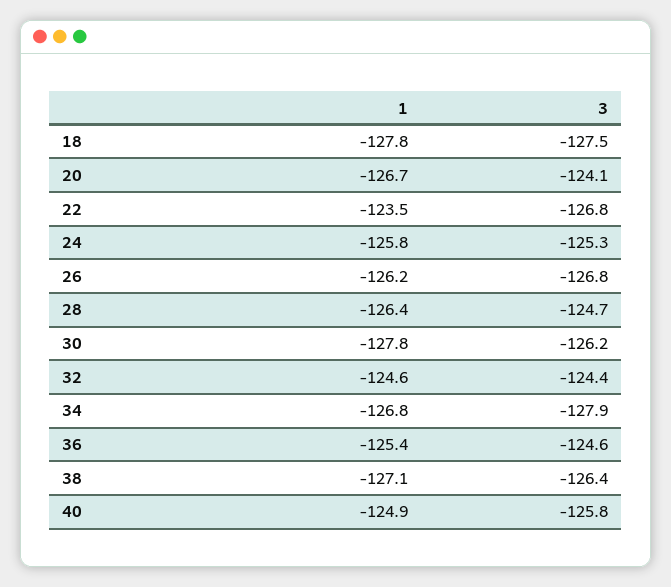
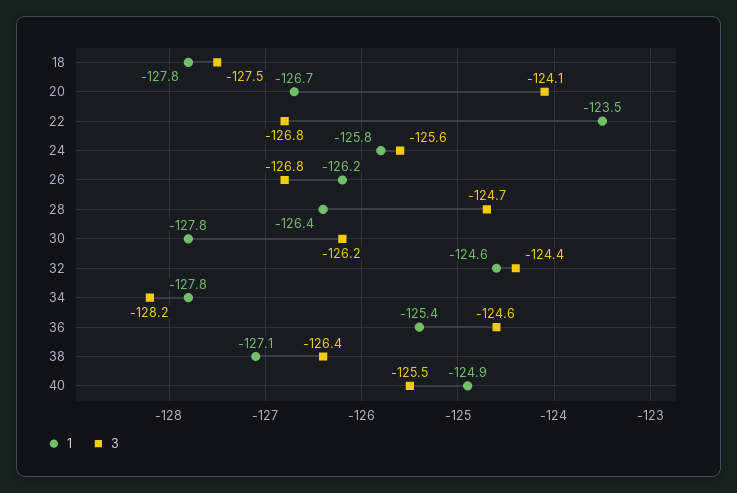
3, 24: -125.3 -> -125.6
1, 34: -126.8 -> -127.8
3, 34: -127.9 -> -128.2
3, 40: -125.8 -> -125.5

